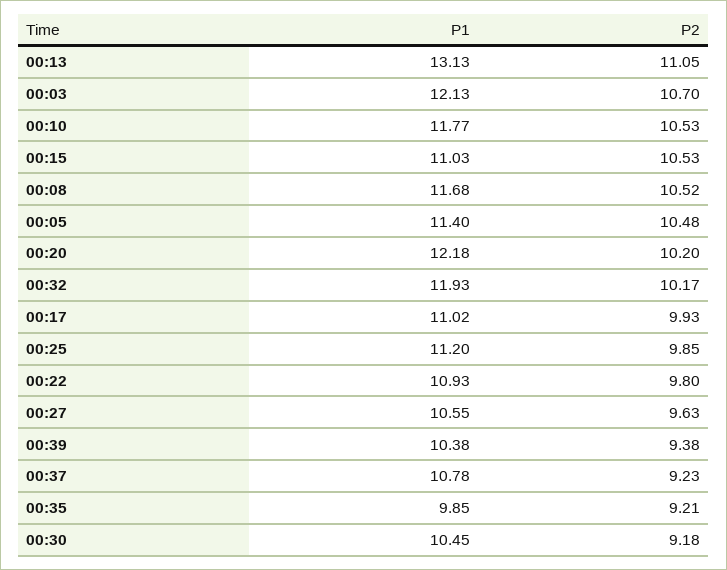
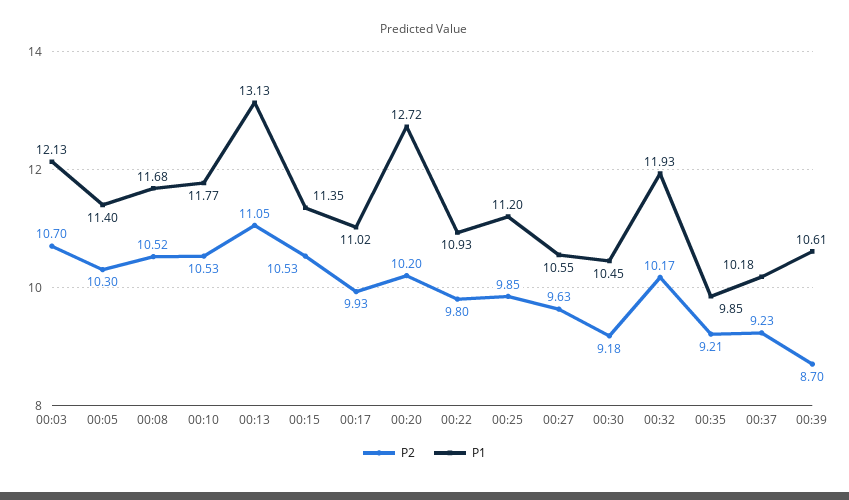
P1, 00:15: 11.03 -> 11.35
P2, 00:05: 10.48 -> 10.3
P1, 00:20: 12.18 -> 12.72
P1, 00:39: 10.38 -> 10.61
P2, 00:39: 9.38 -> 8.7
P1, 00:37: 10.78 -> 10.18

